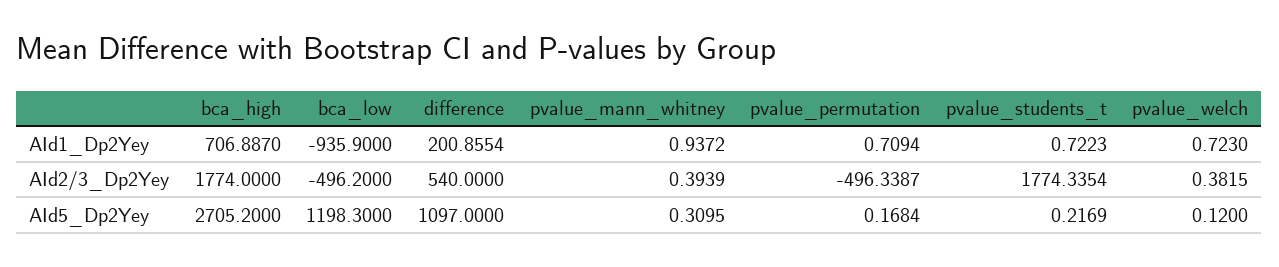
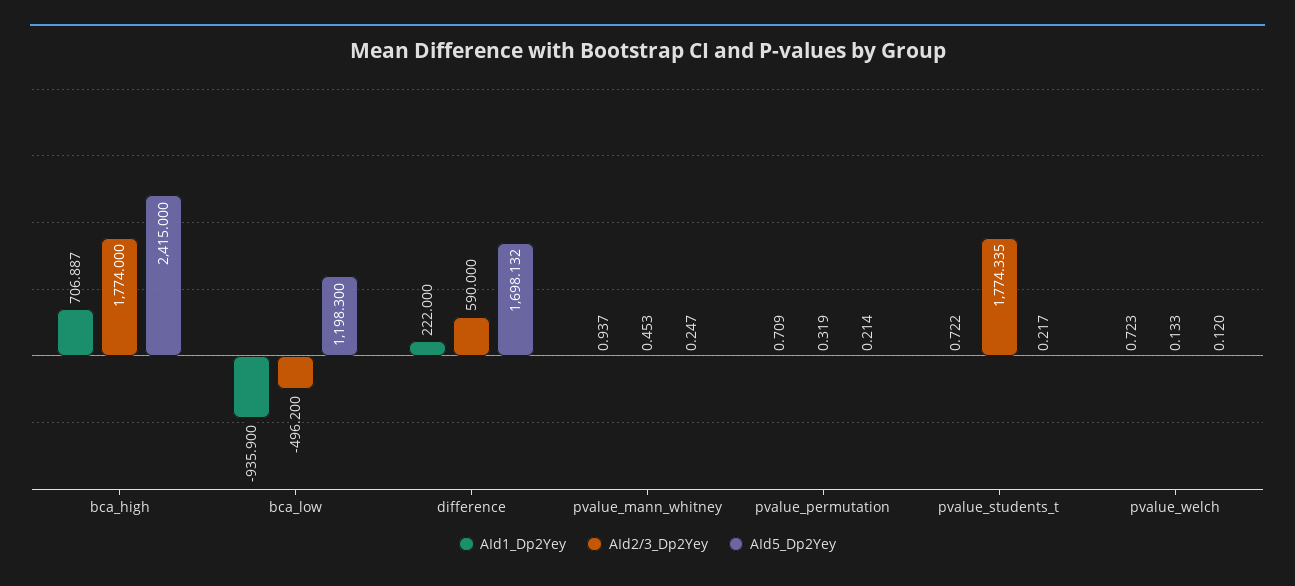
AId1_Dp2Yey, difference: 200.8554 -> 222
AId2/3_Dp2Yey, difference: 540 -> 590
AId2/3_Dp2Yey, pvalue_mann_whitney: 0.3939 -> 0.453
AId2/3_Dp2Yey, pvalue_permutation: -496.3387 -> 0.319
AId2/3_Dp2Yey, pvalue_welch: 0.3815 -> 0.133
AId5_Dp2Yey, bca_high: 2705.2 -> 2415
AId5_Dp2Yey, difference: 1097 -> 1698.132
AId5_Dp2Yey, pvalue_mann_whitney: 0.3095 -> 0.247
AId5_Dp2Yey, pvalue_permutation: 0.1684 -> 0.214

